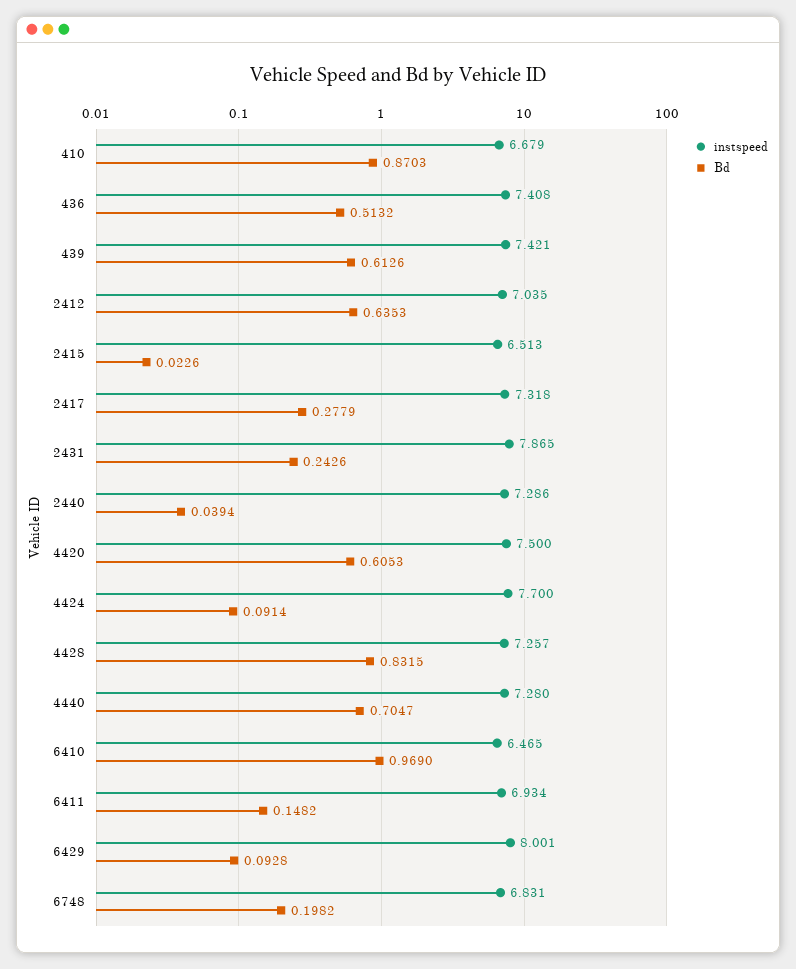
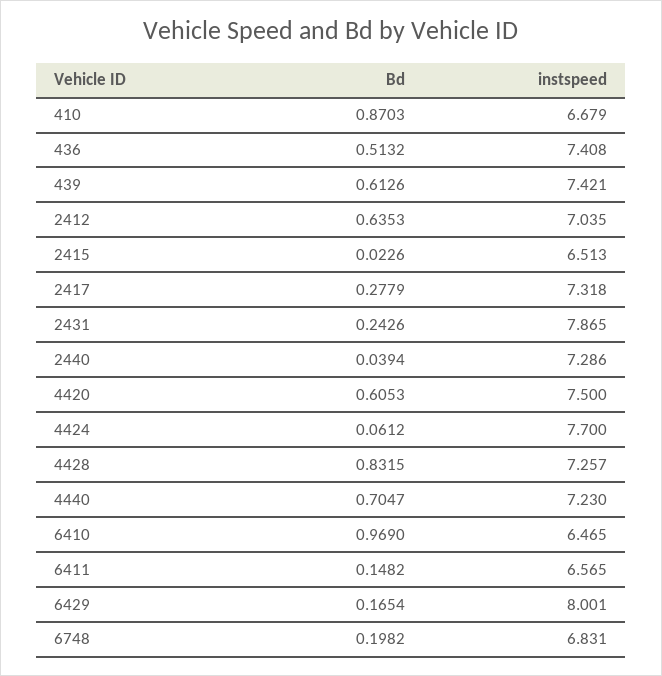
Bd, 4424: 0.0914 -> 0.0612
instspeed, 4440: 7.28 -> 7.23
instspeed, 6411: 6.934 -> 6.565
Bd, 6429: 0.0928 -> 0.1654

